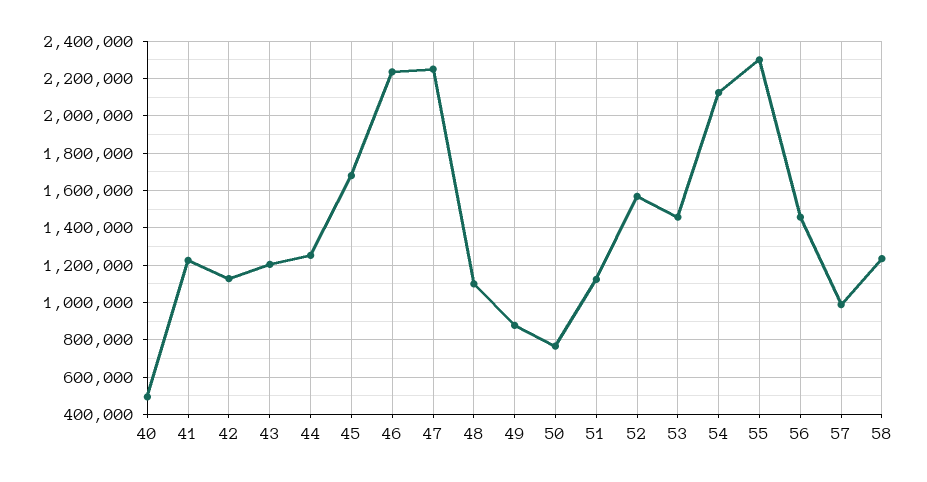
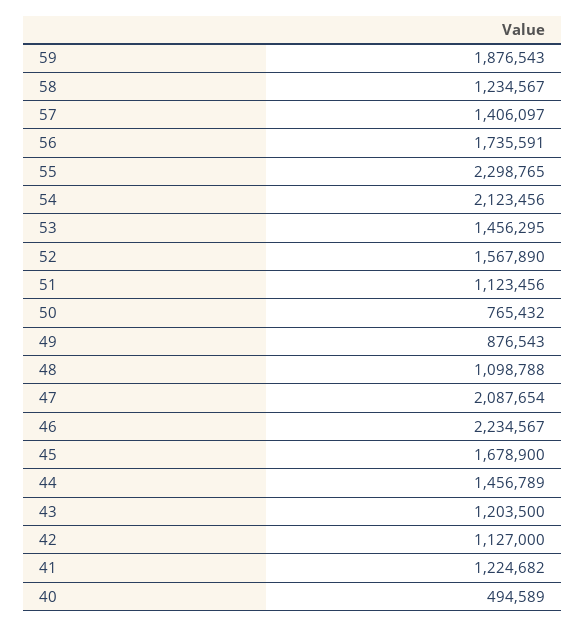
44: 1250000 -> 1456789
47: 2250000 -> 2087654
56: 1450000 -> 1735591
57: 1000000 -> 1406097
59: none -> 1876543

